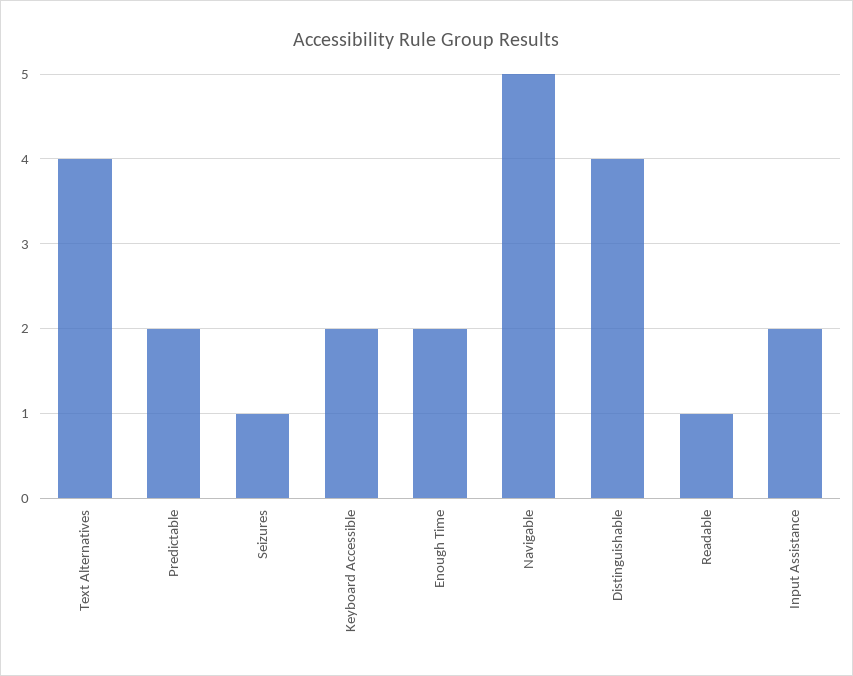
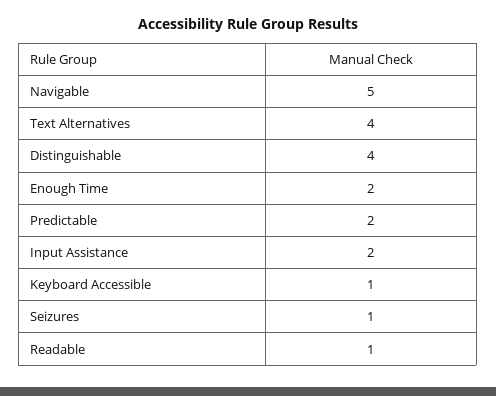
Keyboard Accessible: 2 -> 1

